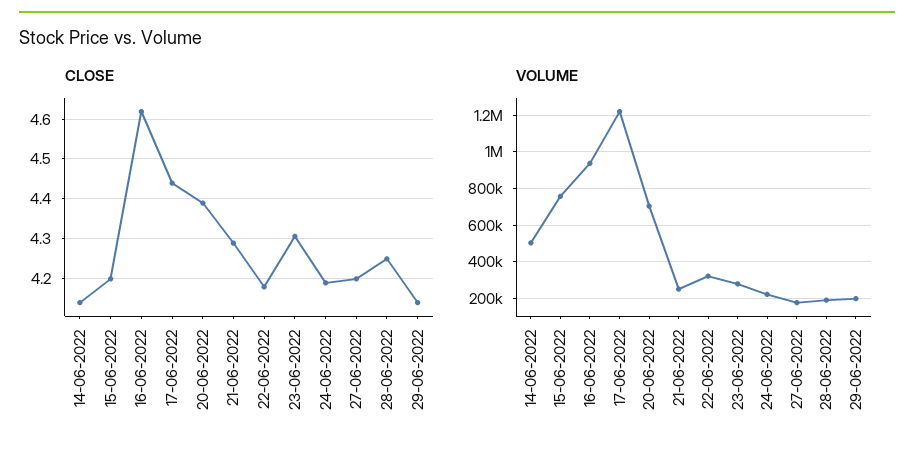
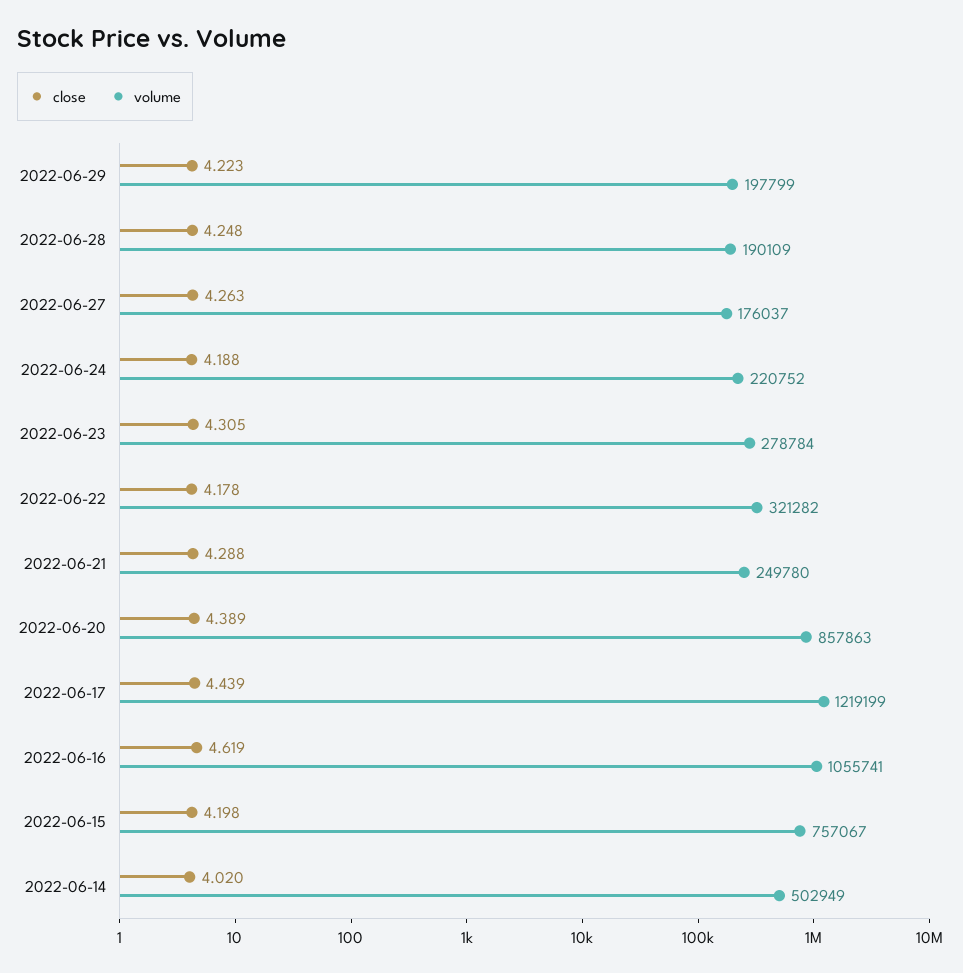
CLOSE, 14-06-2022: 4.14 -> 4.02
CLOSE, 27-06-2022: 4.2 -> 4.263
CLOSE, 29-06-2022: 4.14 -> 4.223
VOLUME, 16-06-2022: 950000 -> 1055741
VOLUME, 20-06-2022: 700000 -> 857863

